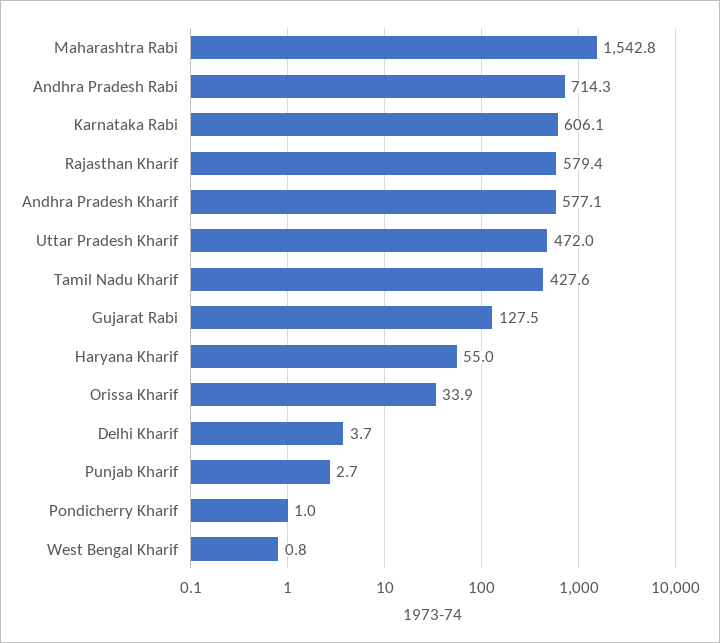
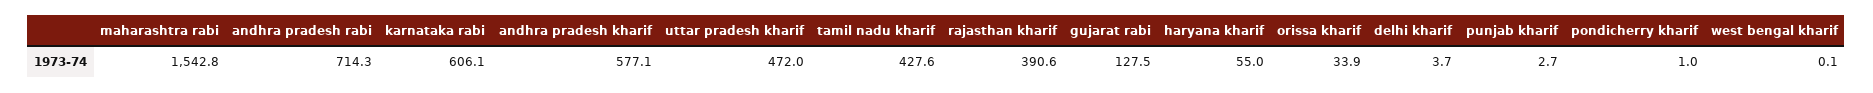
Rajasthan Kharif: 579.4 -> 390.6
West Bengal Kharif: 0.8 -> 0.1

